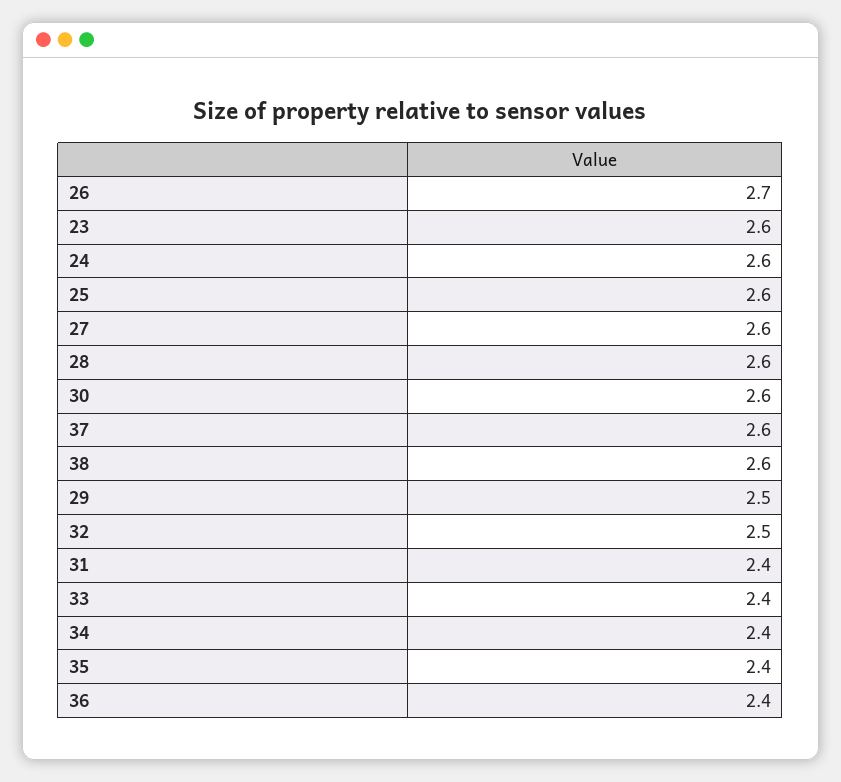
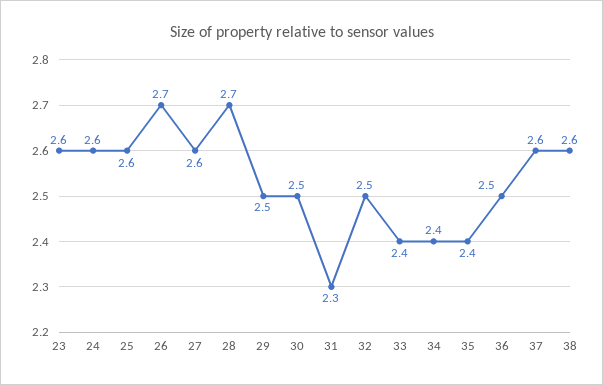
28: 2.6 -> 2.7
30: 2.6 -> 2.5
31: 2.4 -> 2.3
36: 2.4 -> 2.5

